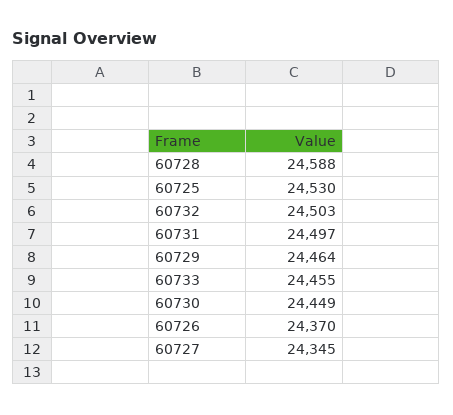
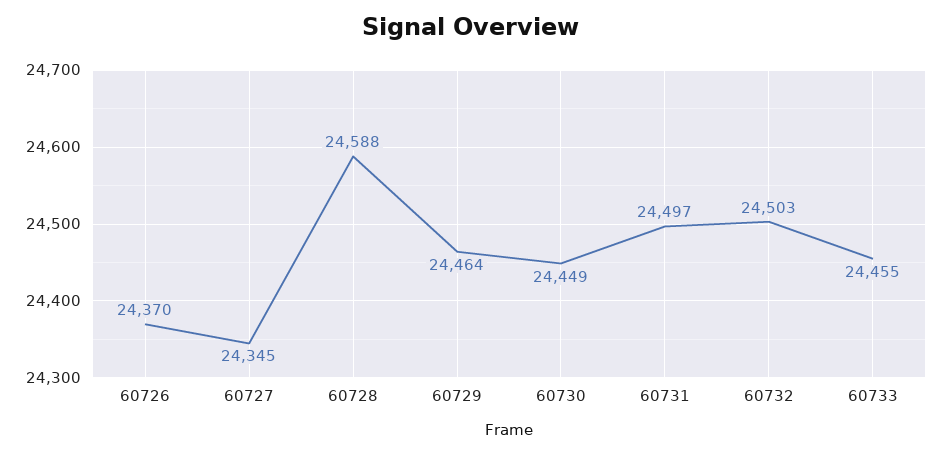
60725: 24530 -> none

